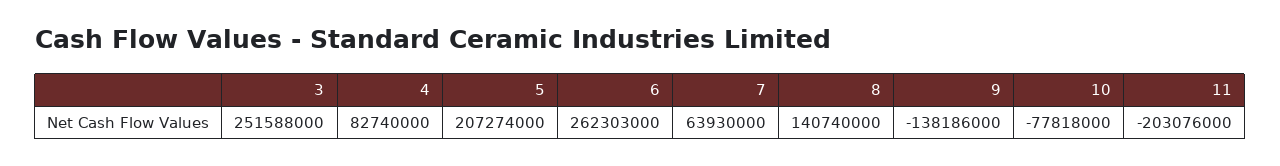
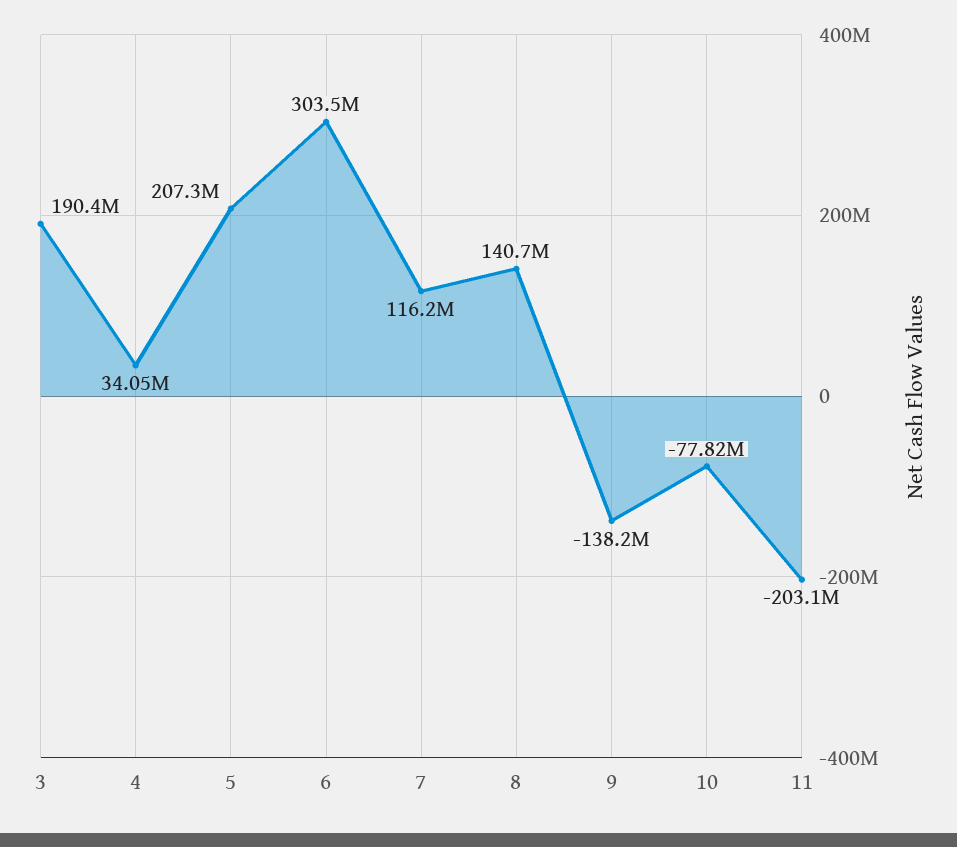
3: 251588000 -> 190400000
4: 82740000 -> 34050000
6: 262303000 -> 303500000
7: 63930000 -> 116200000

